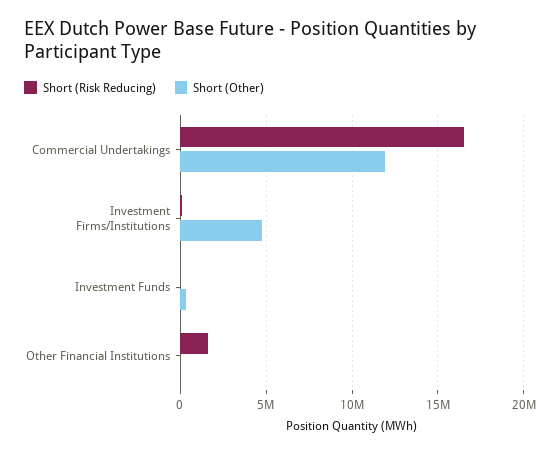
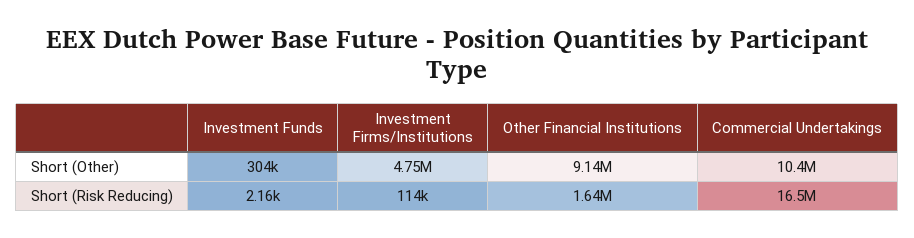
Short (Other), Commercial Undertakings: 12000000 -> 10400000
Short (Other), Other Financial Institutions: 0 -> 9140000

